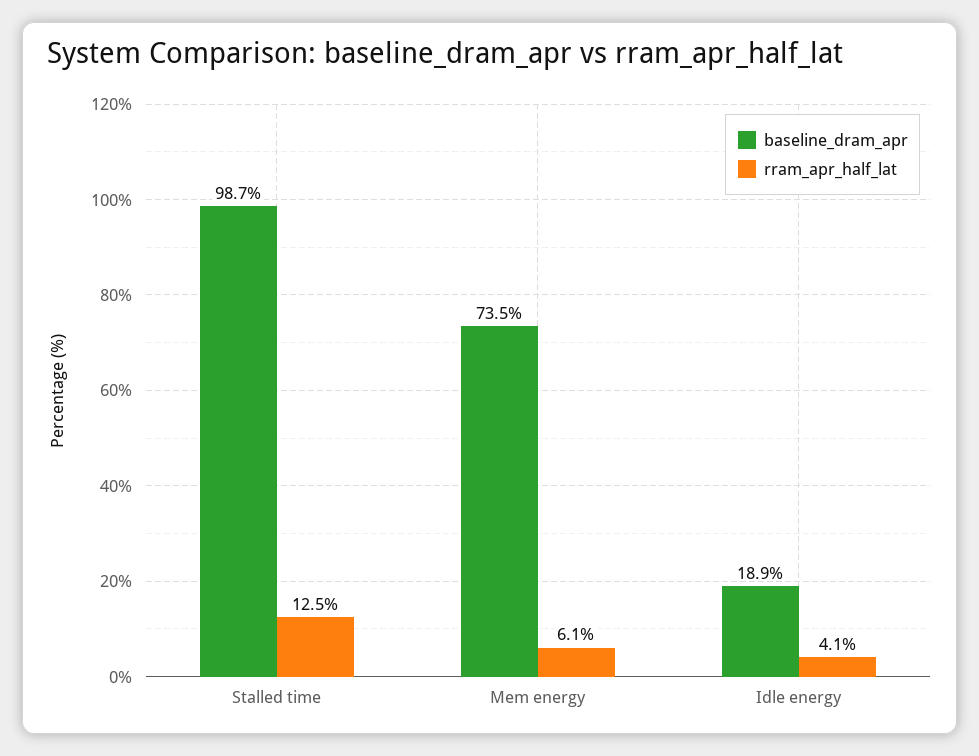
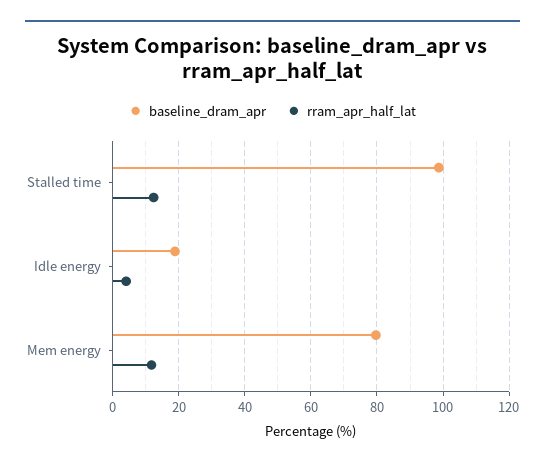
baseline_dram_apr, Mem energy: 73.5 -> 80
rram_apr_half_lat, Mem energy: 6.1 -> 12

